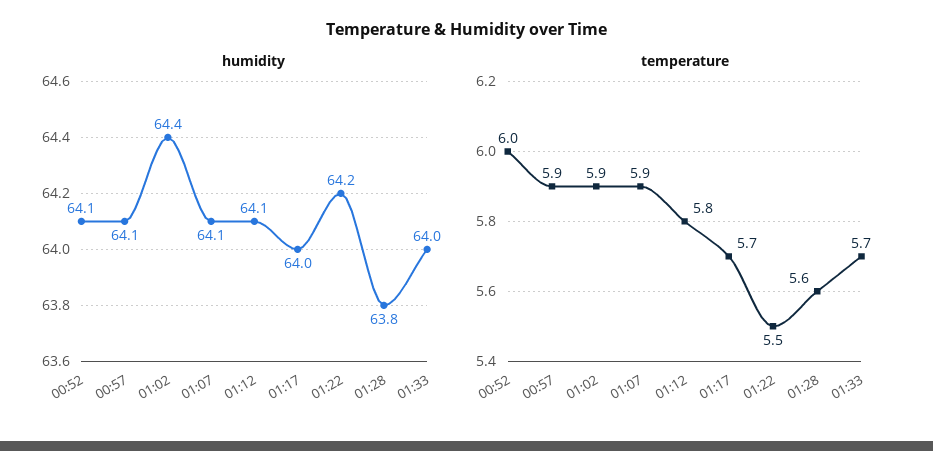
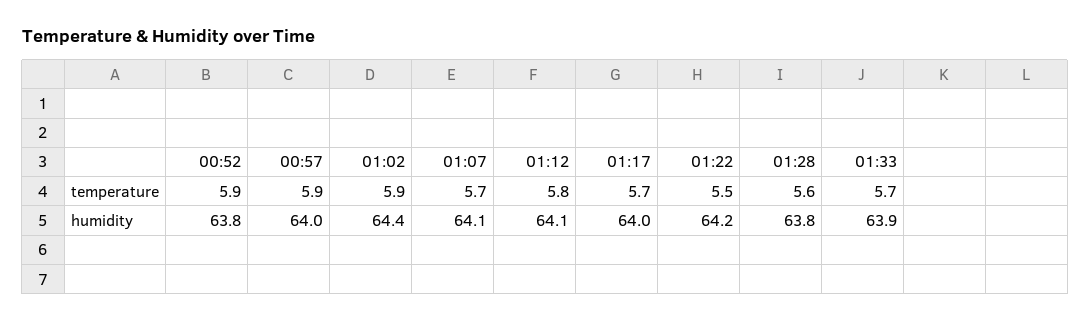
humidity, 00:52: 64.1 -> 63.8
humidity, 00:57: 64.1 -> 64
humidity, 01:33: 64 -> 63.9
temperature, 00:52: 6 -> 5.9
temperature, 01:07: 5.9 -> 5.7

